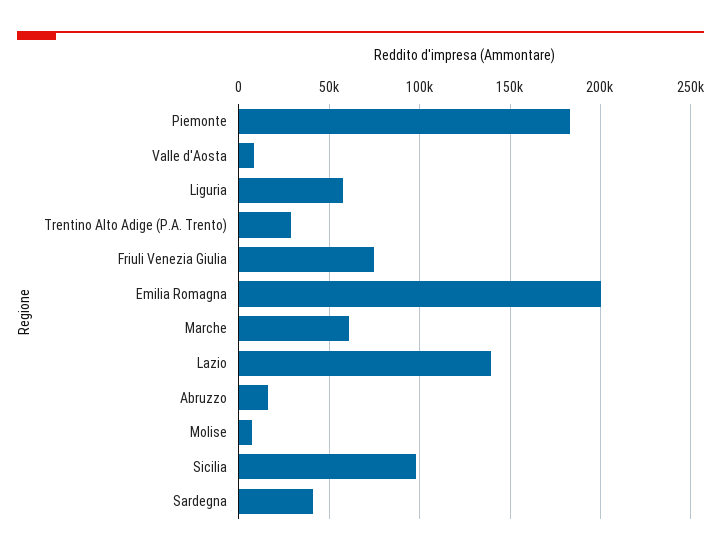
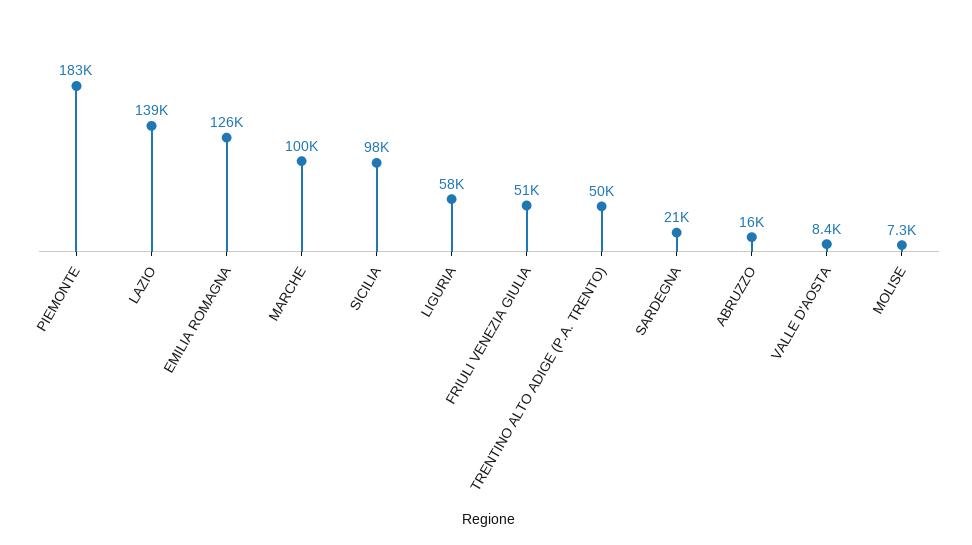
Trentino Alto Adige (P.A. Trento): 30000 -> 50000
Friuli Venezia Giulia: 75000 -> 51000
Emilia Romagna: 200000 -> 126000
Marche: 60000 -> 100000
Sardegna: 40000 -> 21000

